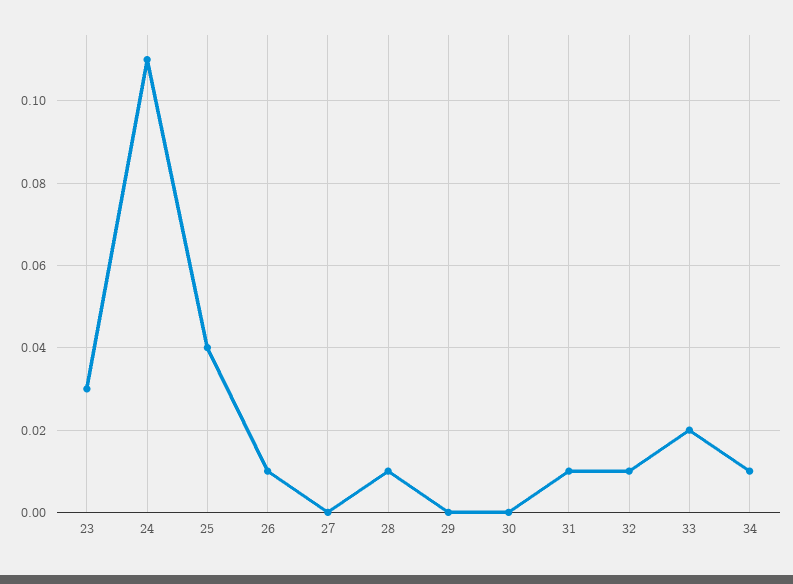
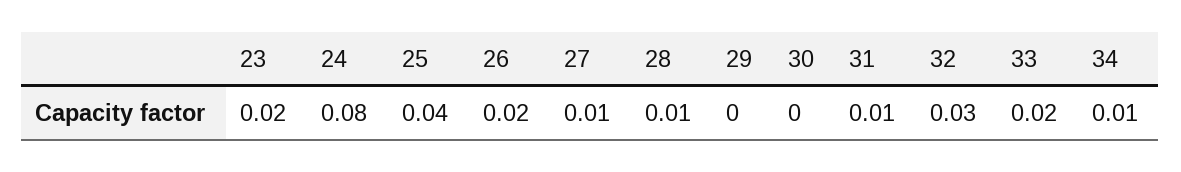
23: 0.03 -> 0.02
24: 0.11 -> 0.08
26: 0.01 -> 0.02
27: 0 -> 0.01
32: 0.01 -> 0.03

